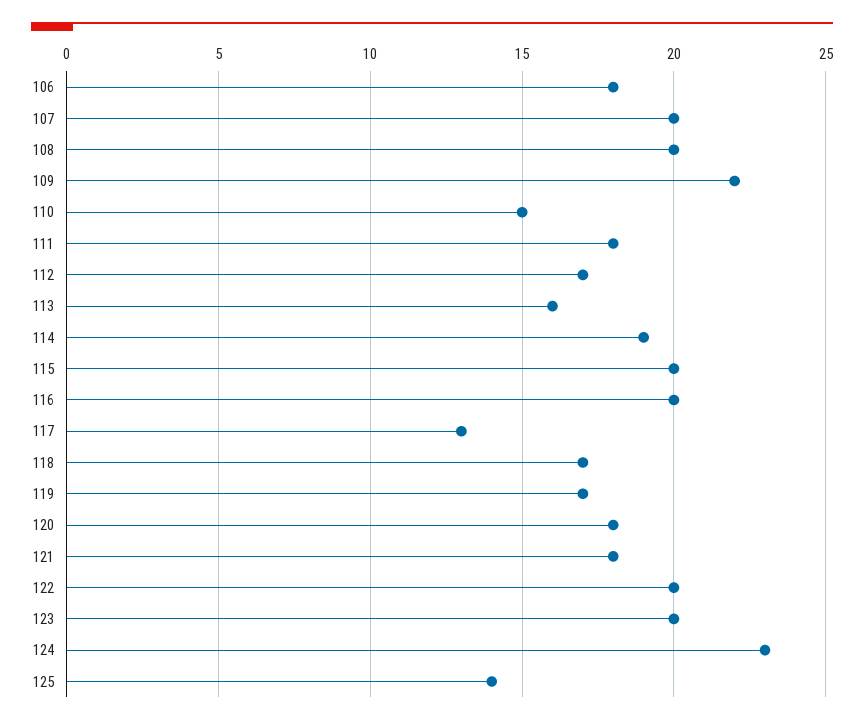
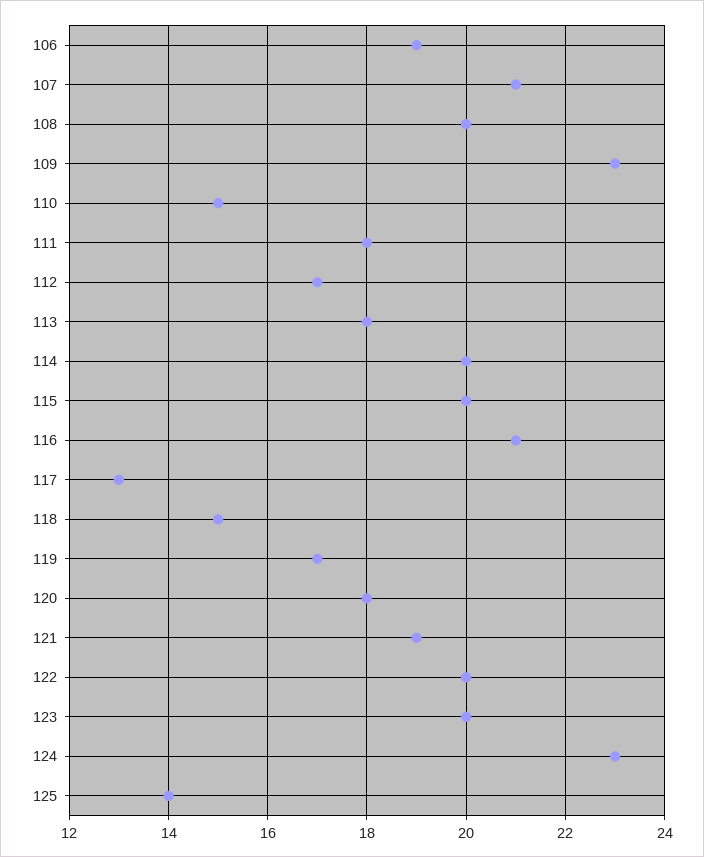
106: 18 -> 19
107: 20 -> 21
109: 22 -> 23
113: 16 -> 18
114: 19 -> 20
116: 20 -> 21
118: 17 -> 15
121: 18 -> 19

